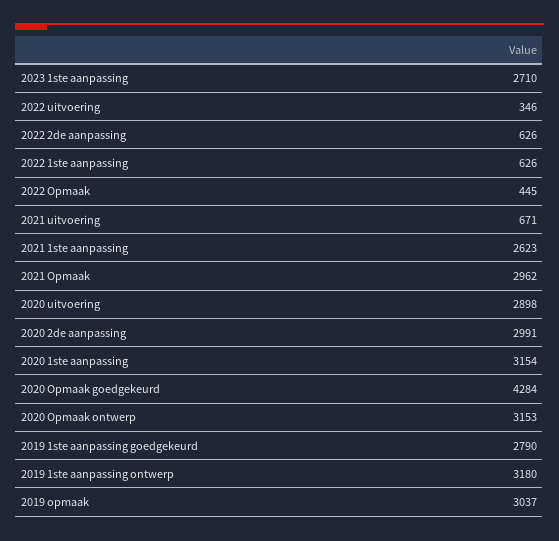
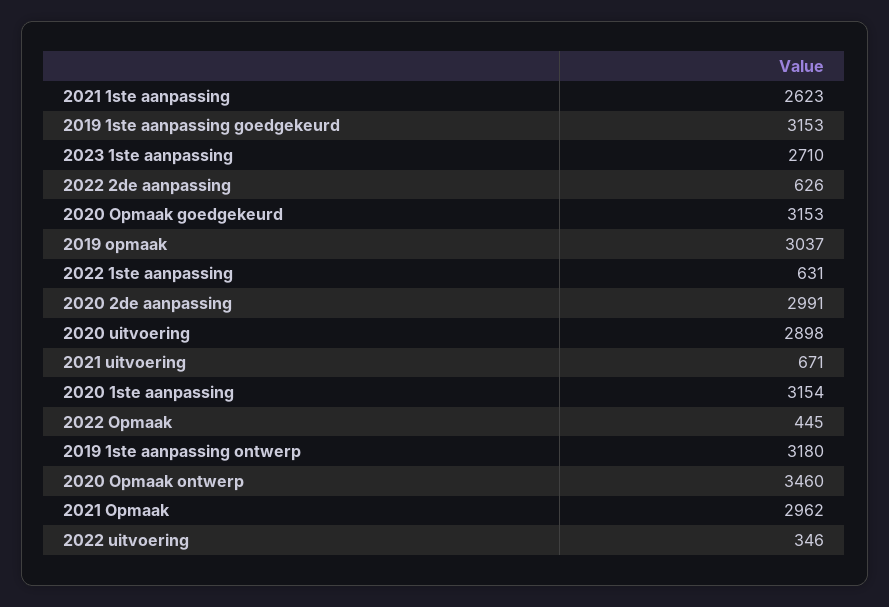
2022 1ste aanpassing: 626 -> 631
2020 Opmaak goedgekeurd: 4284 -> 3153
2020 Opmaak ontwerp: 3153 -> 3460
2019 1ste aanpassing goedgekeurd: 2790 -> 3153

